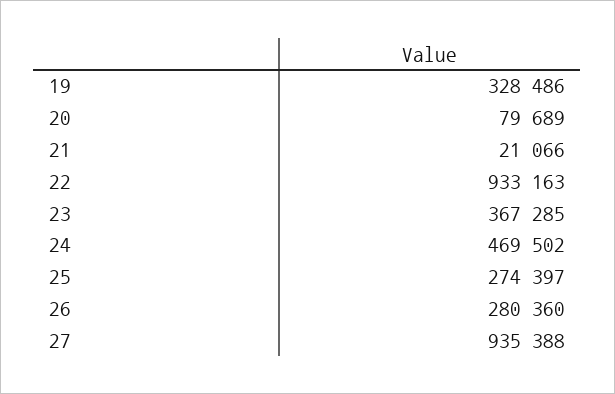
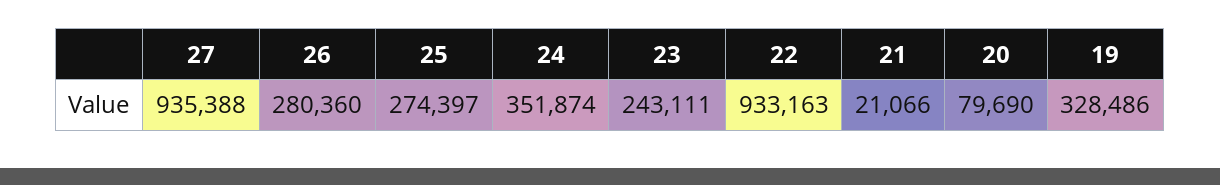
20: 79689 -> 79690
23: 367285 -> 243111
24: 469502 -> 351874

